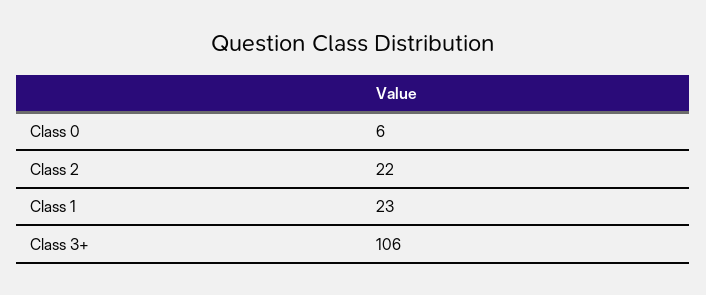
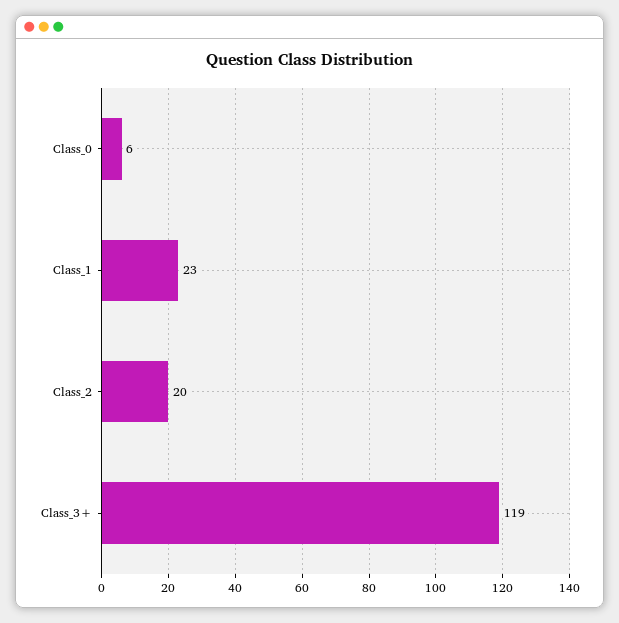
Class 2: 22 -> 20
Class 3+: 106 -> 119

